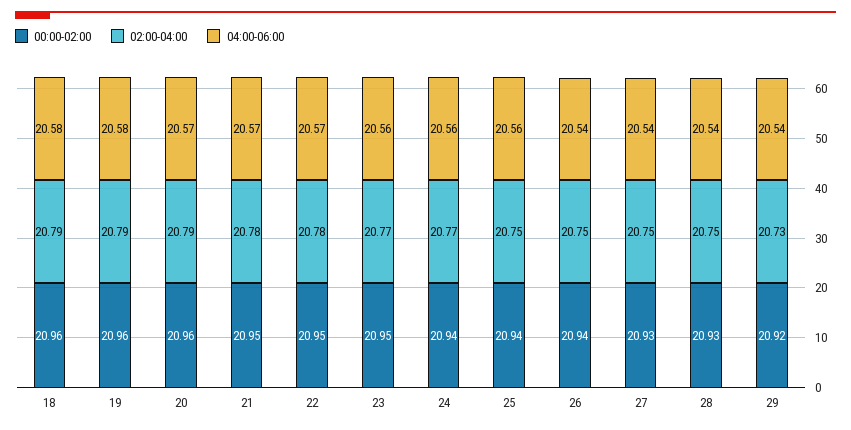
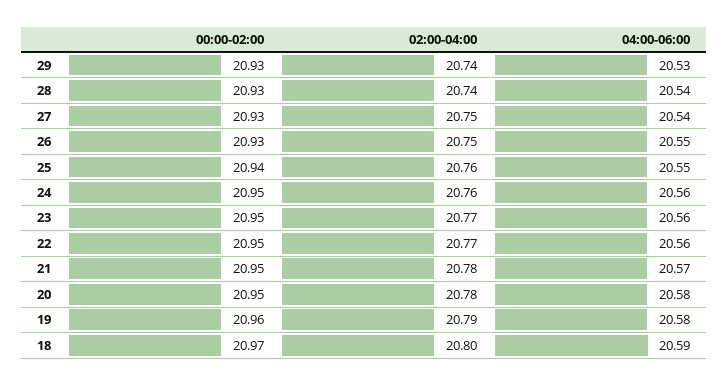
00:00-02:00, 18: 20.96 -> 20.97
02:00-04:00, 18: 20.79 -> 20.8
04:00-06:00, 18: 20.58 -> 20.59
00:00-02:00, 20: 20.96 -> 20.95
02:00-04:00, 20: 20.79 -> 20.78
04:00-06:00, 20: 20.57 -> 20.58
02:00-04:00, 22: 20.78 -> 20.77
04:00-06:00, 22: 20.57 -> 20.56
00:00-02:00, 24: 20.94 -> 20.95
02:00-04:00, 24: 20.77 -> 20.76
02:00-04:00, 25: 20.75 -> 20.76
04:00-06:00, 25: 20.56 -> 20.55
00:00-02:00, 26: 20.94 -> 20.93
04:00-06:00, 26: 20.54 -> 20.55
02:00-04:00, 28: 20.75 -> 20.74
00:00-02:00, 29: 20.92 -> 20.93
02:00-04:00, 29: 20.73 -> 20.74
04:00-06:00, 29: 20.54 -> 20.53

